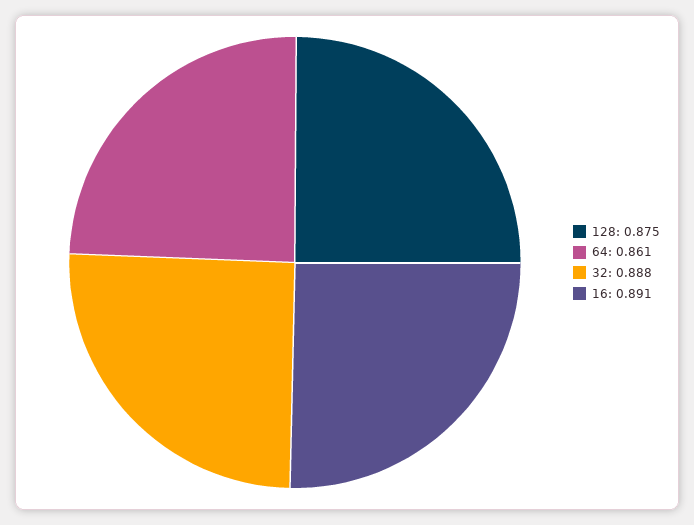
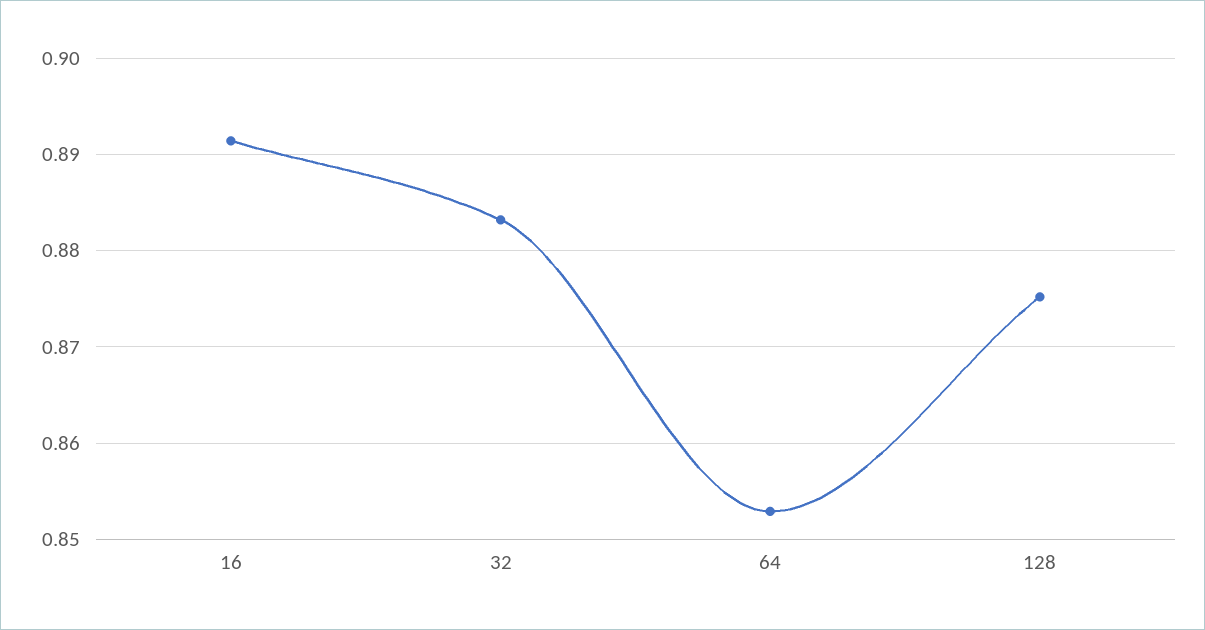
64: 0.861 -> 0.853
32: 0.888 -> 0.883

